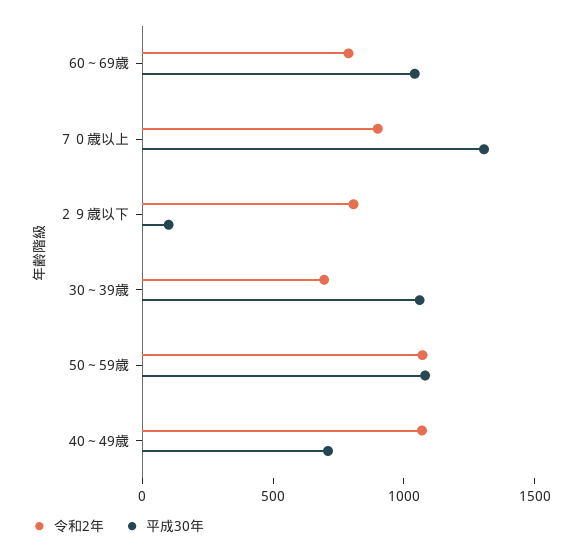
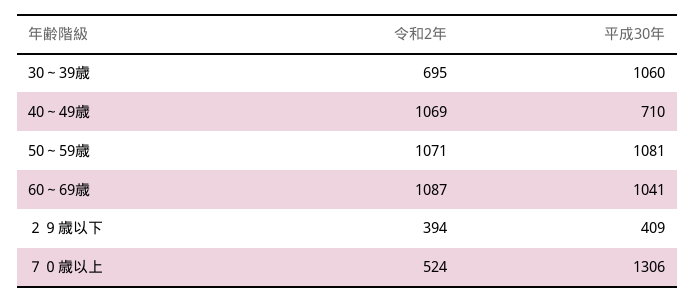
令和2年, 60～69歳: 800 -> 1087
令和2年, ７０歳以上: 900 -> 524
令和2年, ２９歳以下: 800 -> 394
平成30年, ２９歳以下: 100 -> 409

